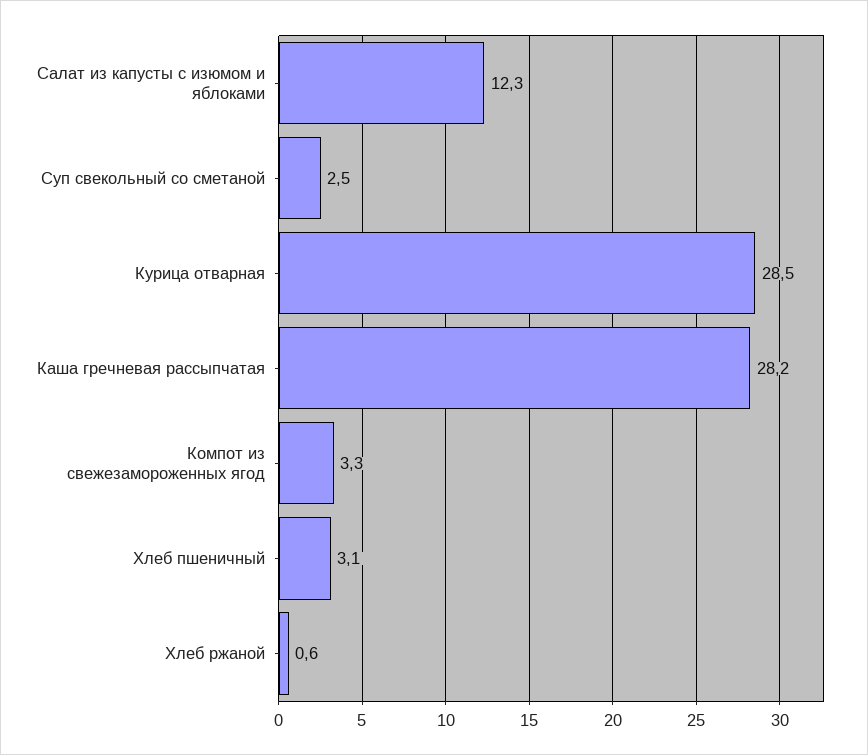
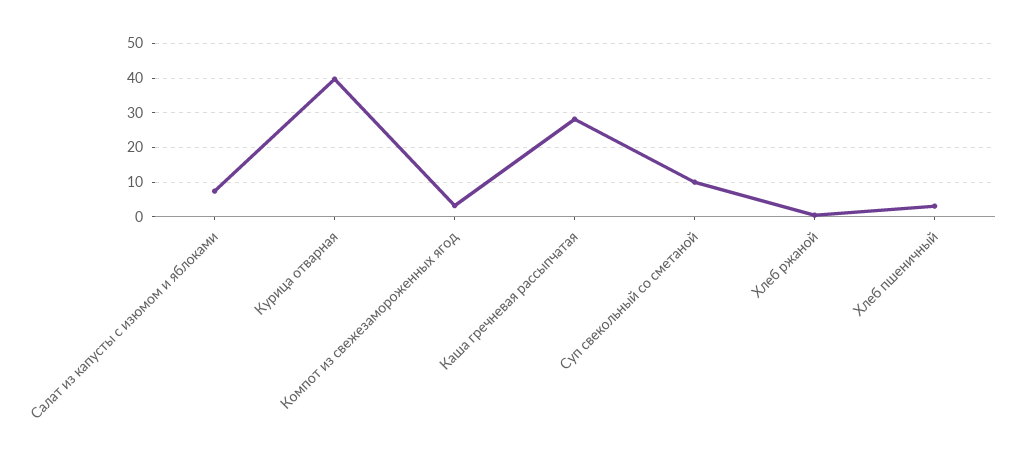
Салат из капусты с изюмом и яблоками: 12.3 -> 8
Суп свекольный со сметаной: 2.5 -> 10
Курица отварная: 28.5 -> 40

